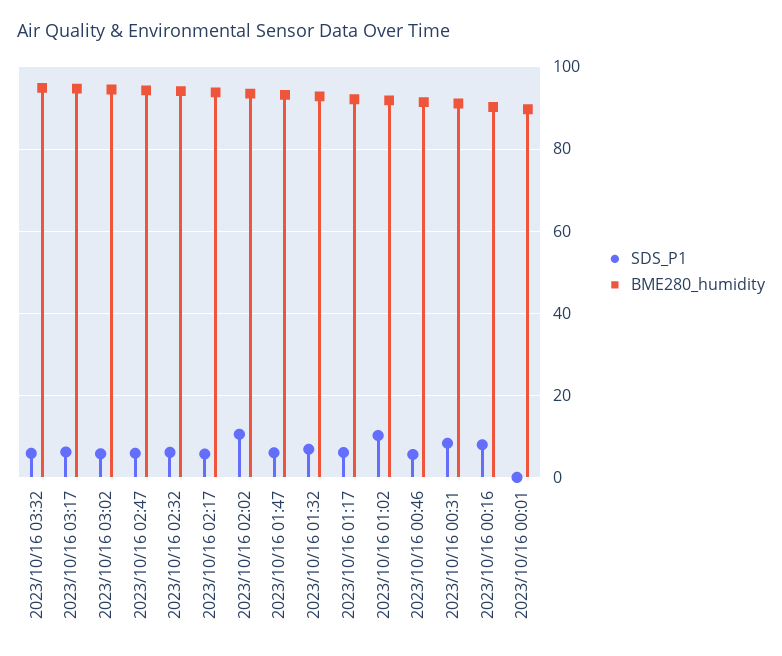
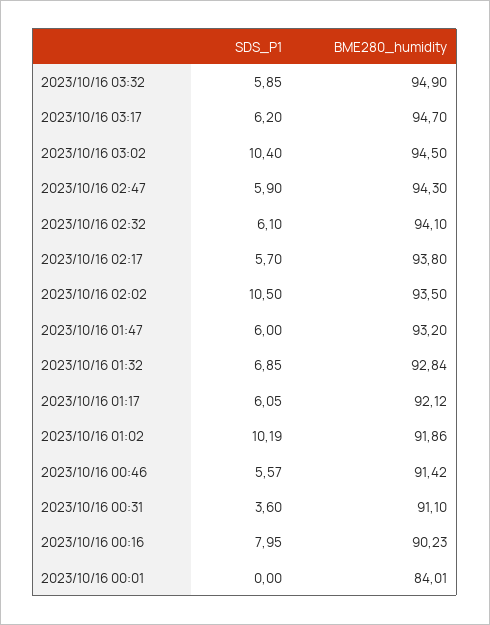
SDS_P1, 2023/10/16 03:02: 6 -> 10.4
SDS_P1, 2023/10/16 00:31: 8 -> 3.6
BME280_humidity, 2023/10/16 00:01: 90 -> 84.01

